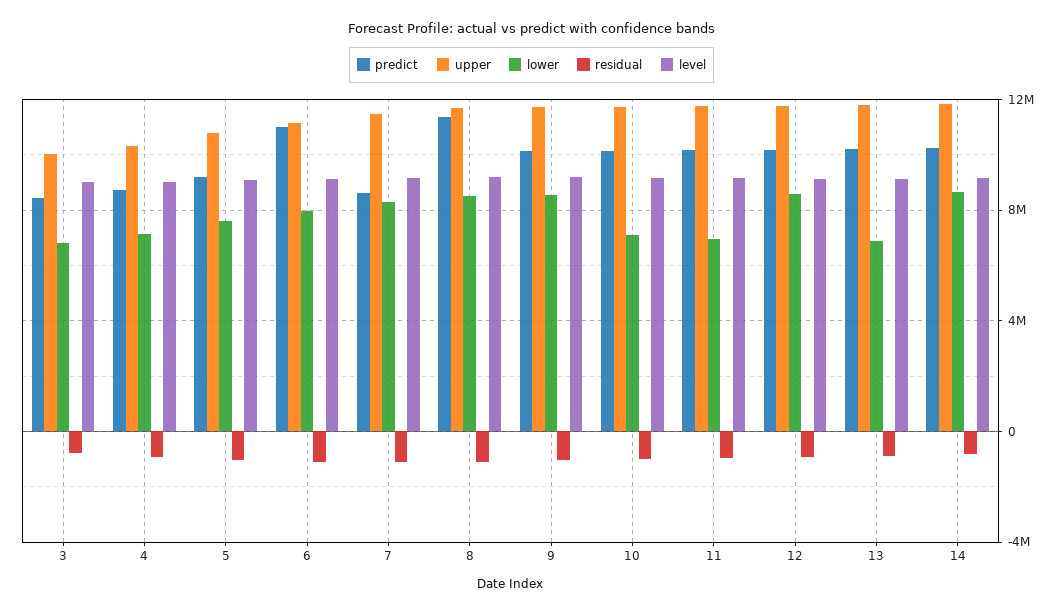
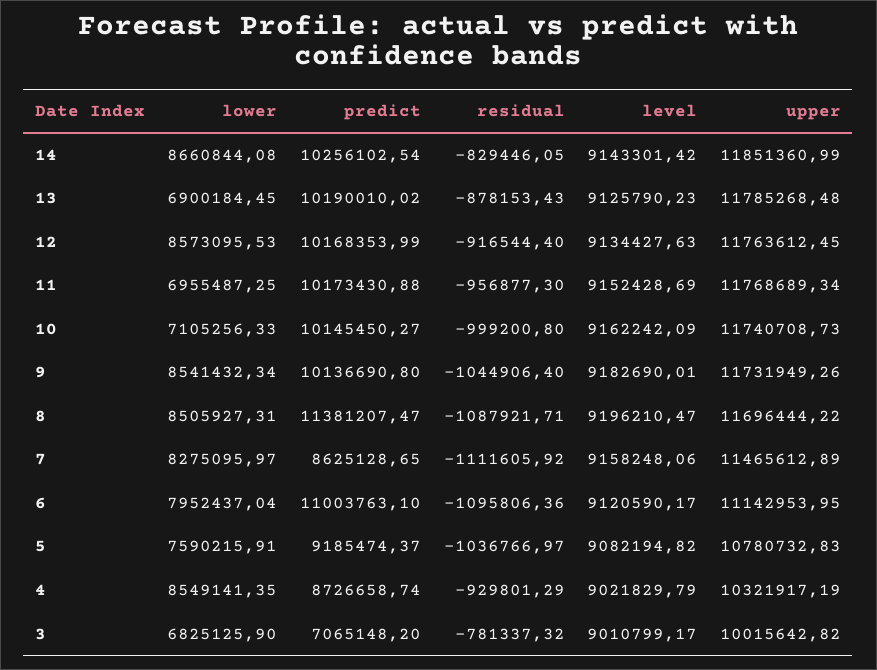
predict, 3: 8500000 -> 7065148.2
lower, 4: 7000000 -> 8549141.35

